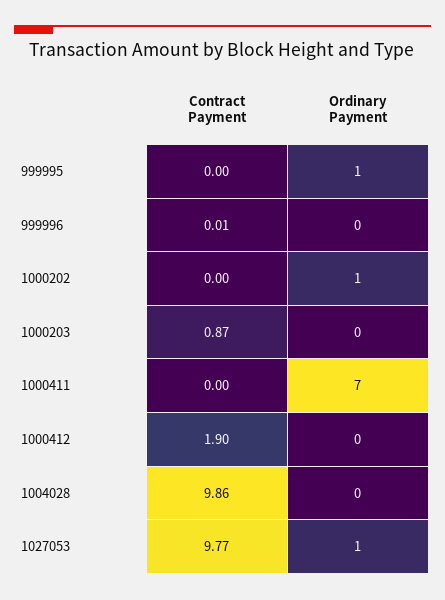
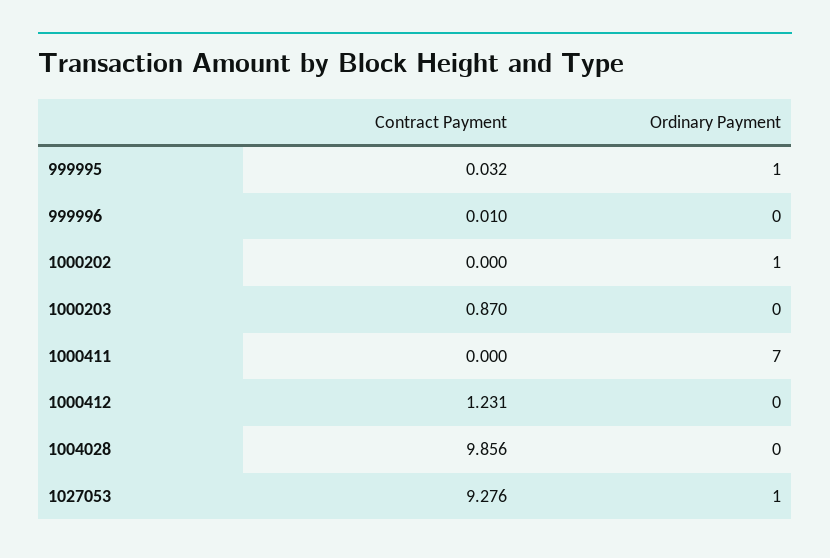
Contract Payment, 999995: 0 -> 0.032
Contract Payment, 1000412: 1.9 -> 1.231
Contract Payment, 1027053: 9.77 -> 9.276

